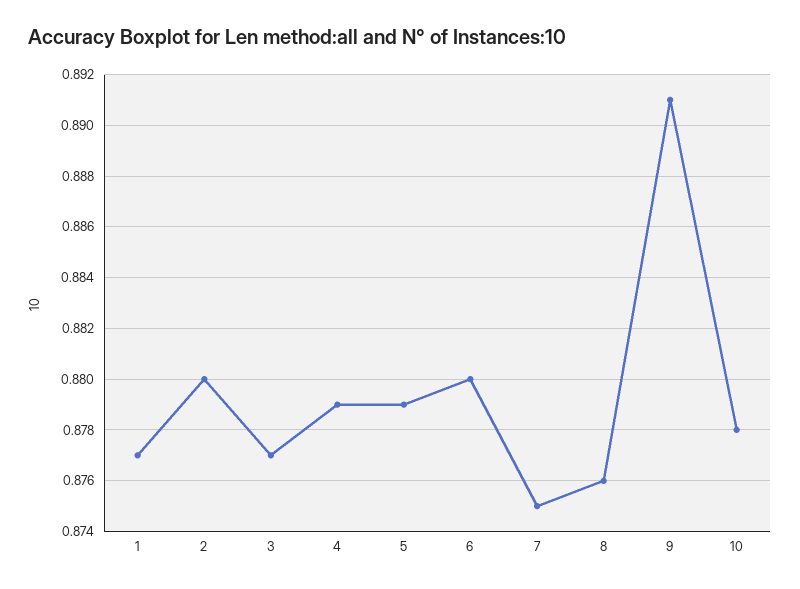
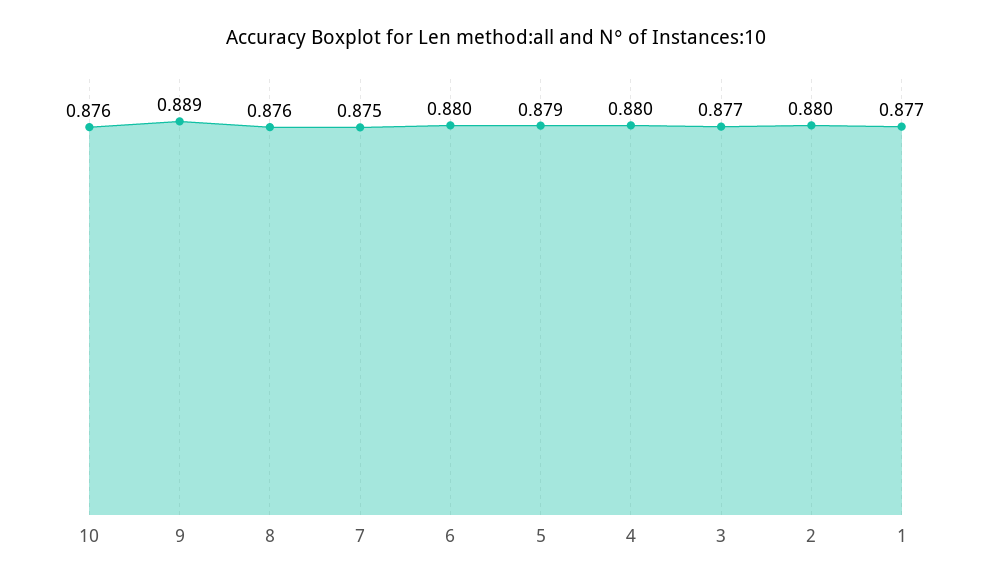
4: 0.879 -> 0.88
9: 0.891 -> 0.889
10: 0.878 -> 0.876

